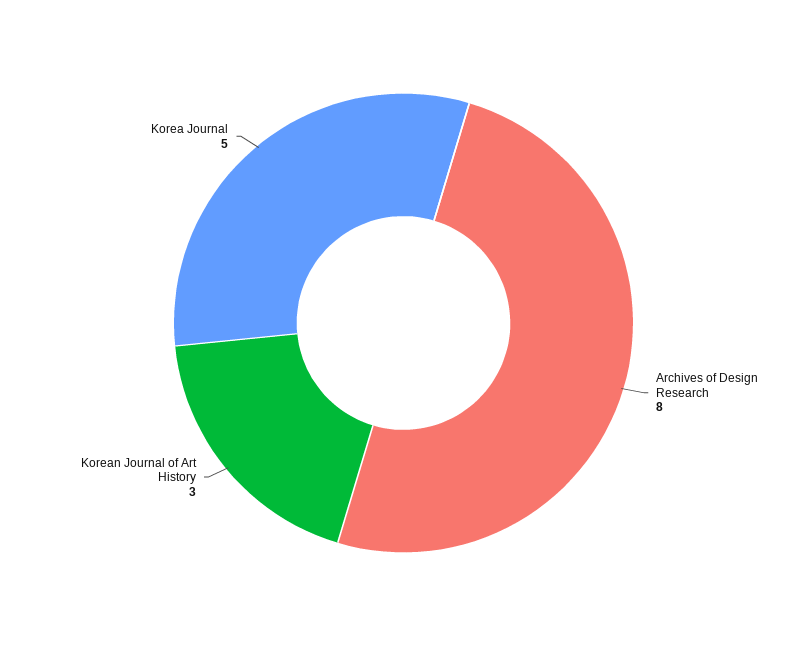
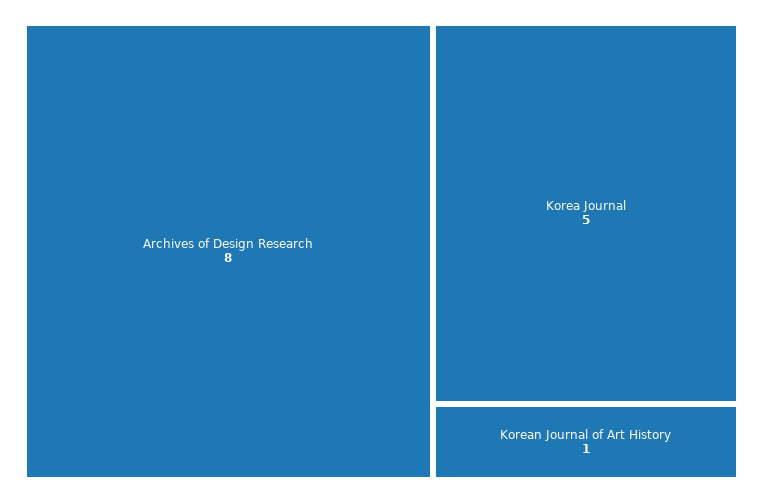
Korean Journal of Art History: 3 -> 1

